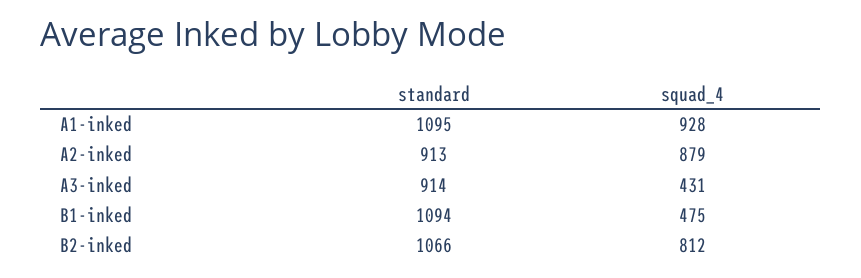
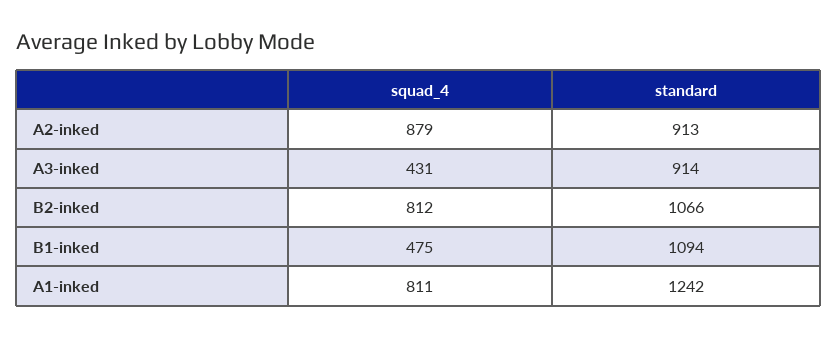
standard, A1-inked: 1095 -> 1242
squad_4, A1-inked: 928 -> 811

